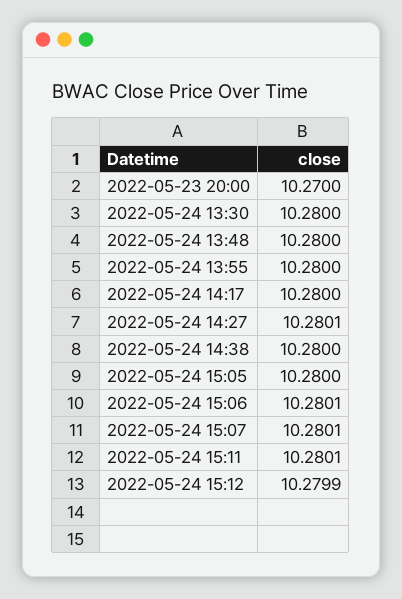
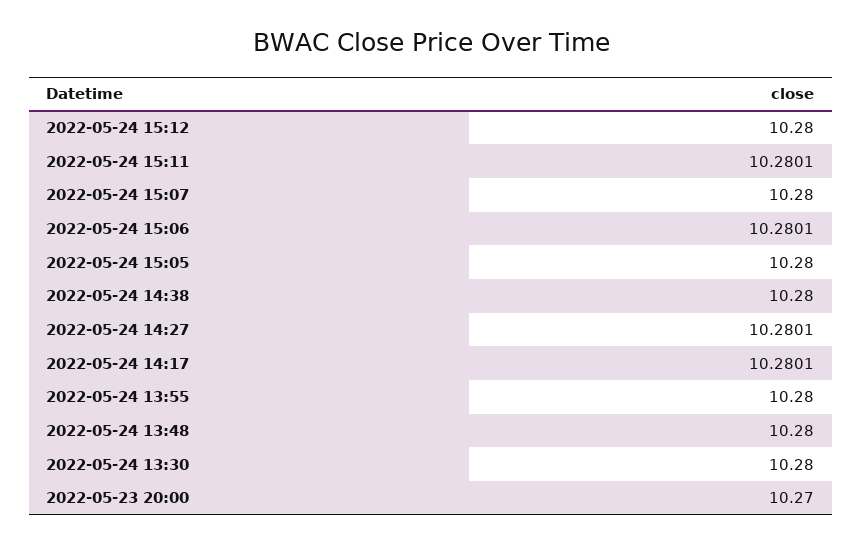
2022-05-24 14:17: 10.28 -> 10.2801
2022-05-24 15:07: 10.2801 -> 10.28
2022-05-24 15:12: 10.2799 -> 10.28

